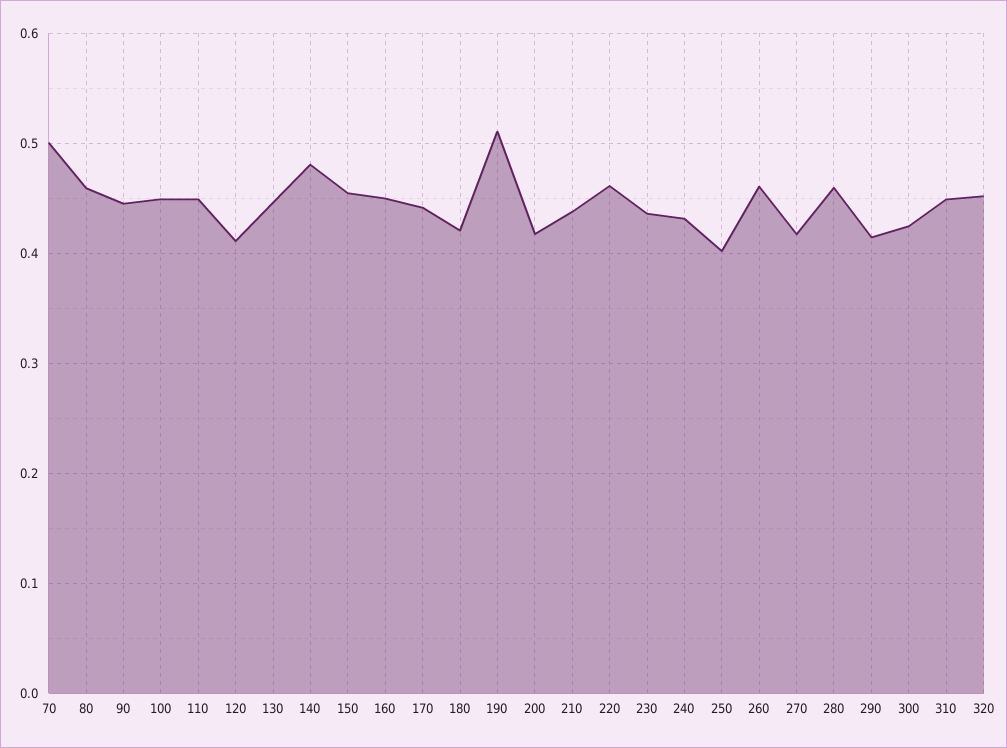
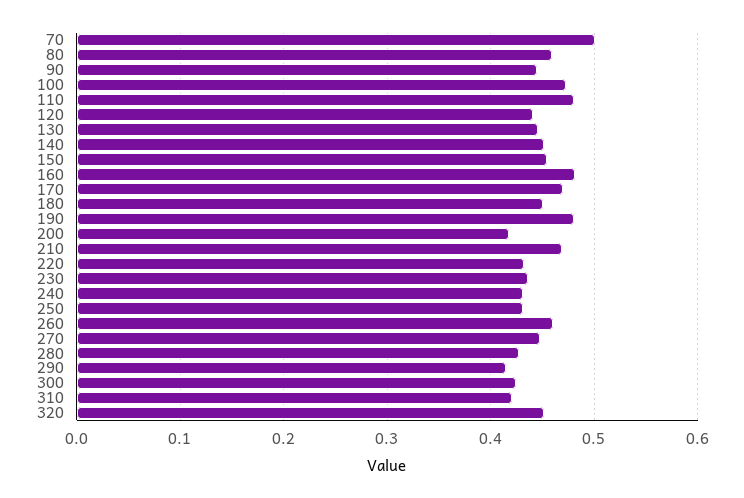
100: 0.45 -> 0.47
110: 0.45 -> 0.48
120: 0.41 -> 0.44
140: 0.48 -> 0.45
160: 0.45 -> 0.48
170: 0.44 -> 0.47
180: 0.42 -> 0.45
190: 0.51 -> 0.48
210: 0.44 -> 0.47
220: 0.46 -> 0.43
250: 0.4 -> 0.43
270: 0.42 -> 0.45
280: 0.46 -> 0.43
310: 0.45 -> 0.42

